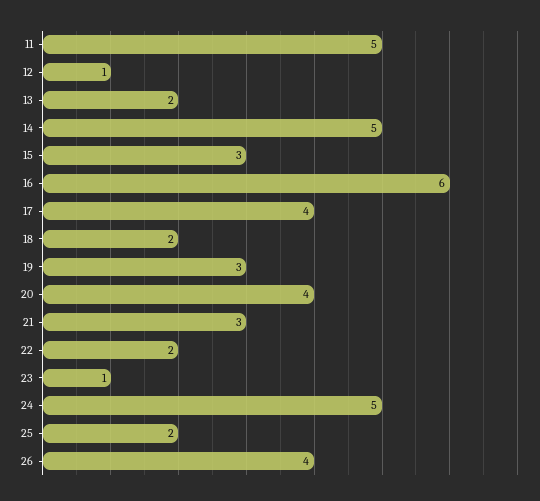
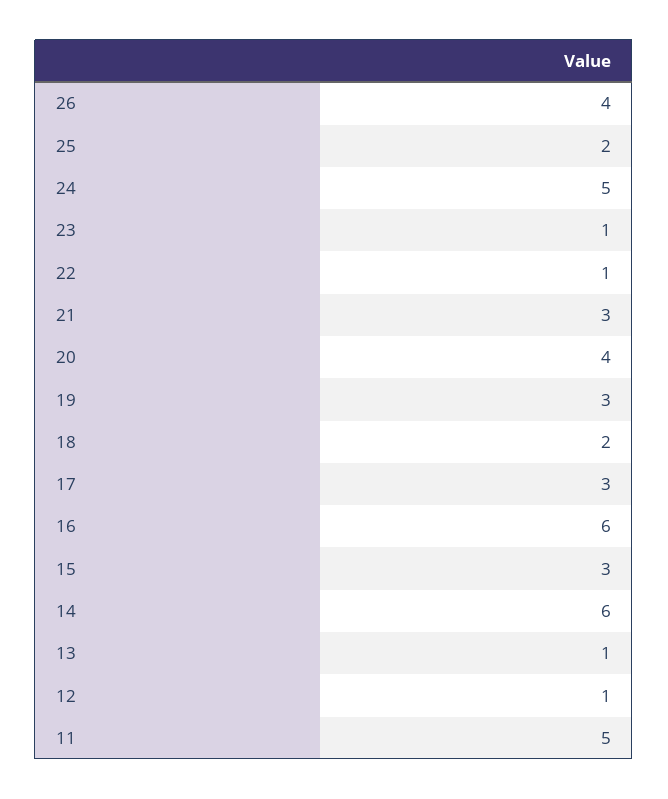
13: 2 -> 1
14: 5 -> 6
17: 4 -> 3
22: 2 -> 1

